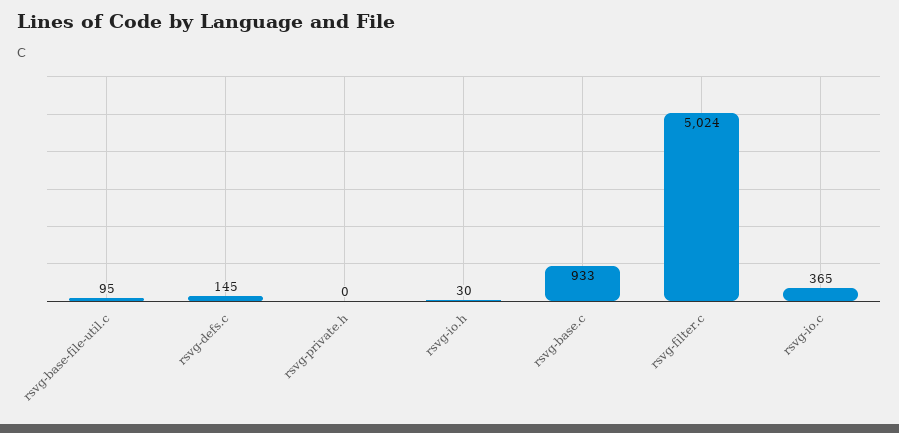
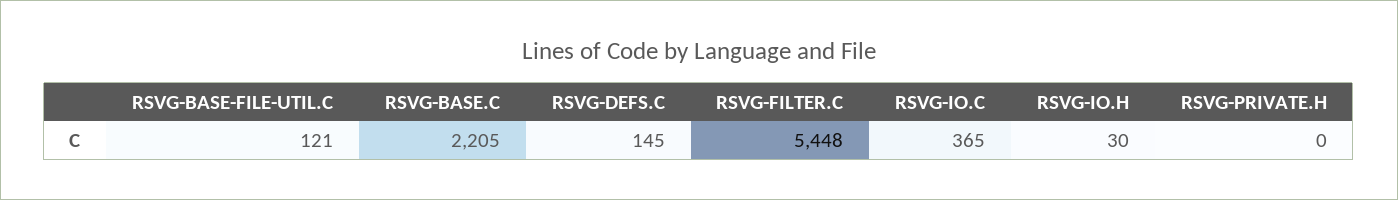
rsvg-base-file-util.c: 95 -> 121
rsvg-base.c: 933 -> 2205
rsvg-filter.c: 5024 -> 5448

